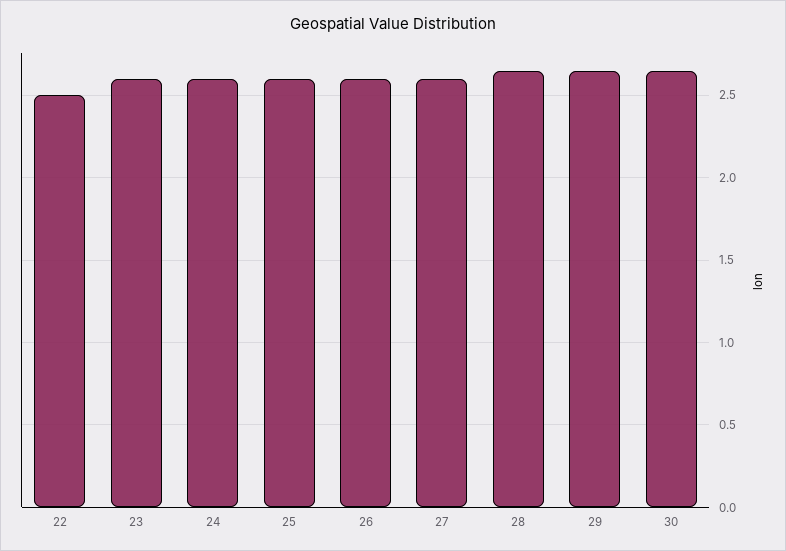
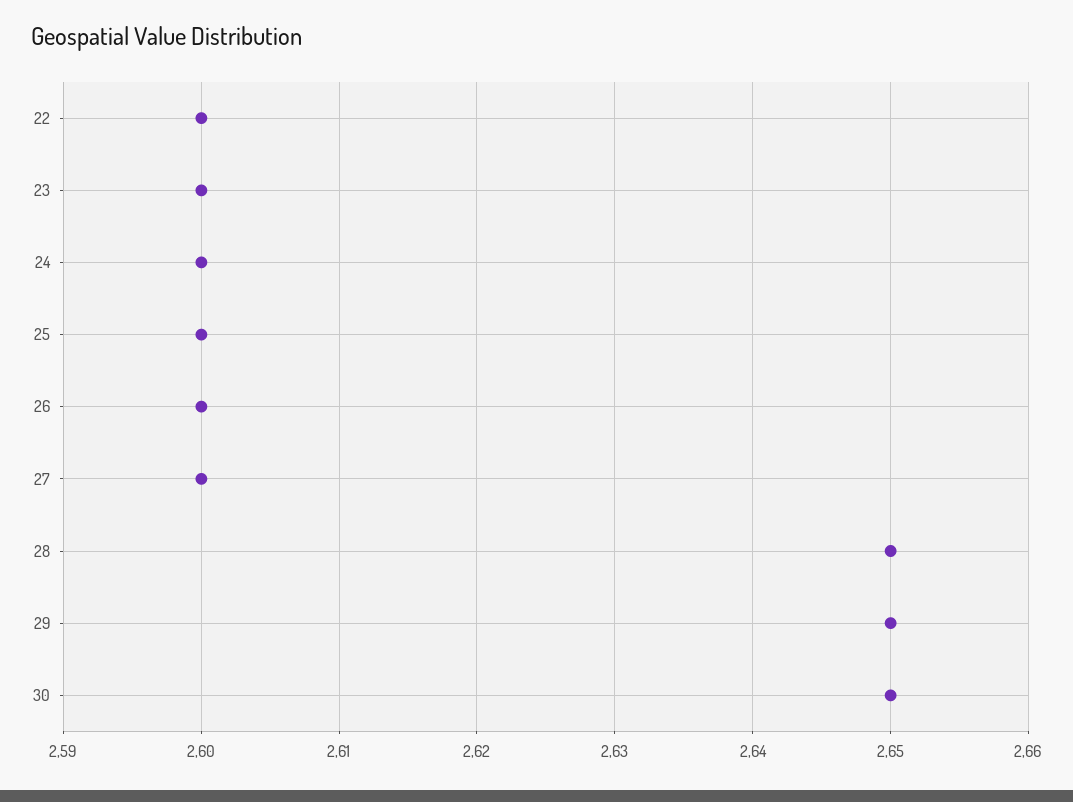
22: 2.5 -> 2.6

